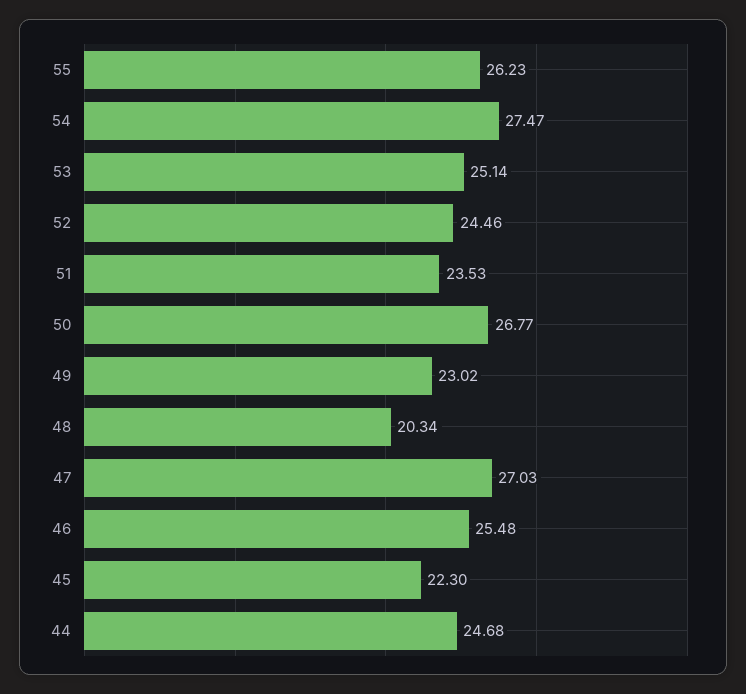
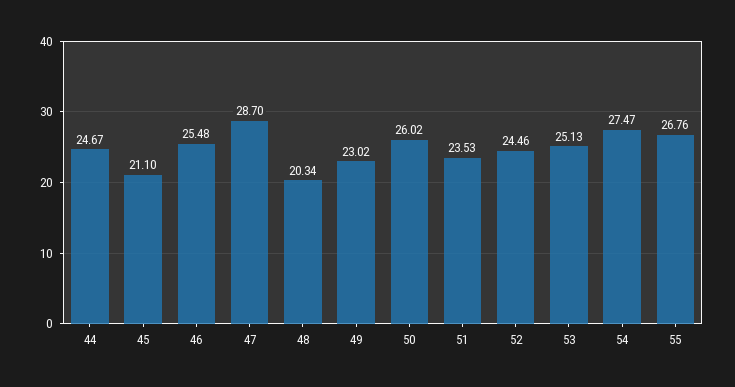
55: 26.23 -> 26.76
53: 25.14 -> 25.13
50: 26.77 -> 26.02
47: 27.03 -> 28.7
45: 22.3 -> 21.1
44: 24.68 -> 24.67

